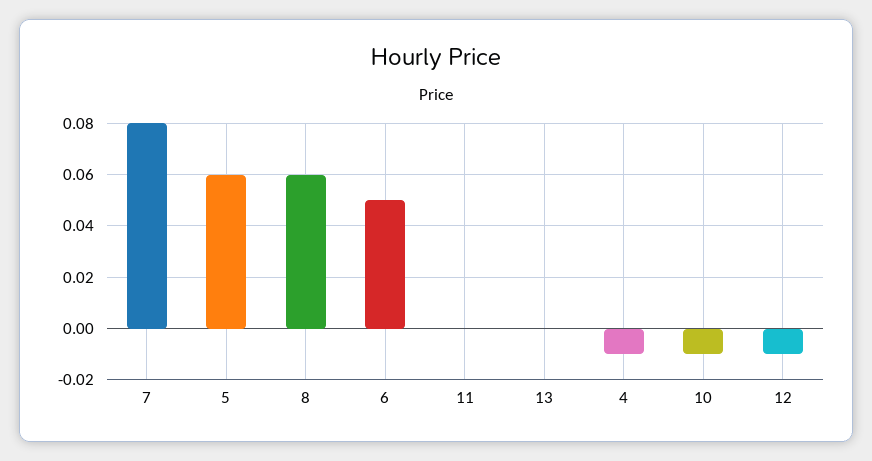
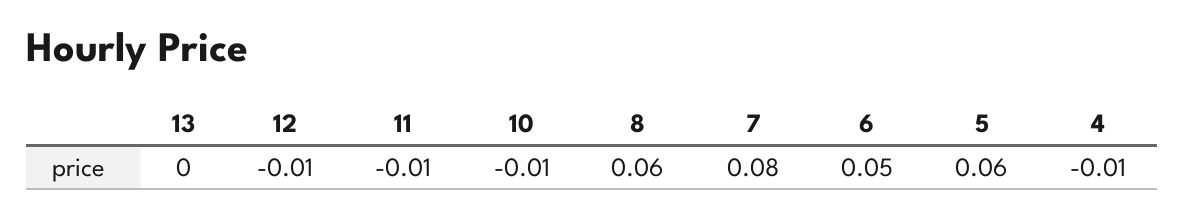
11: 0 -> -0.01

